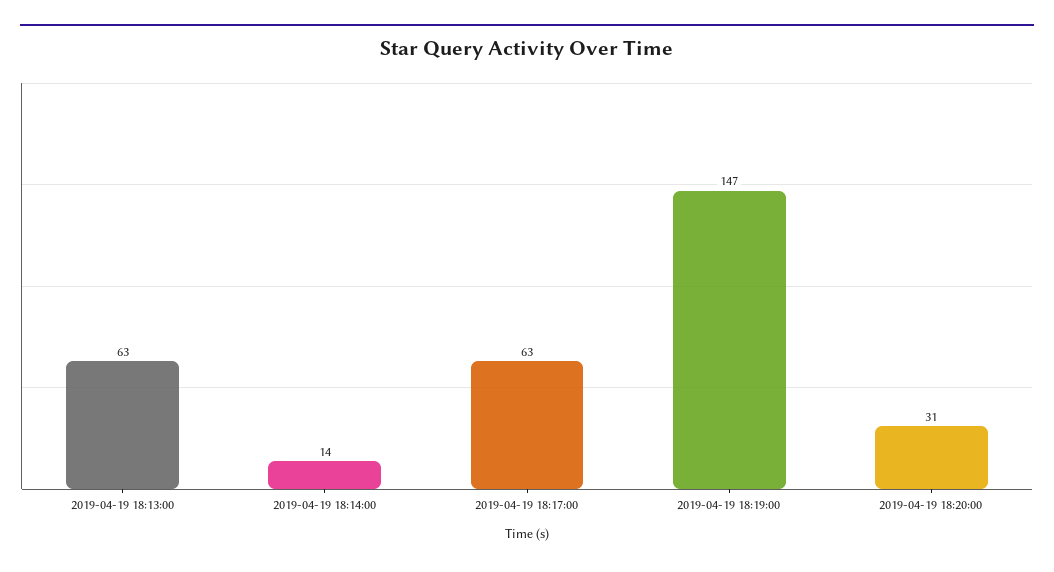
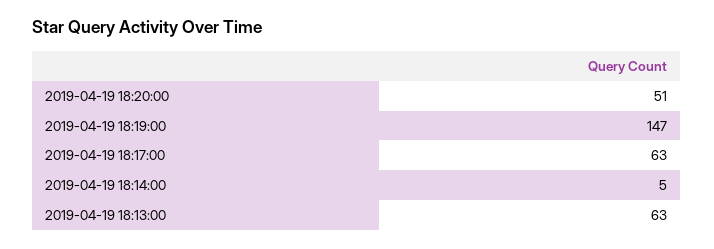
2019-04-19 18:14:00: 14 -> 5
2019-04-19 18:20:00: 31 -> 51

